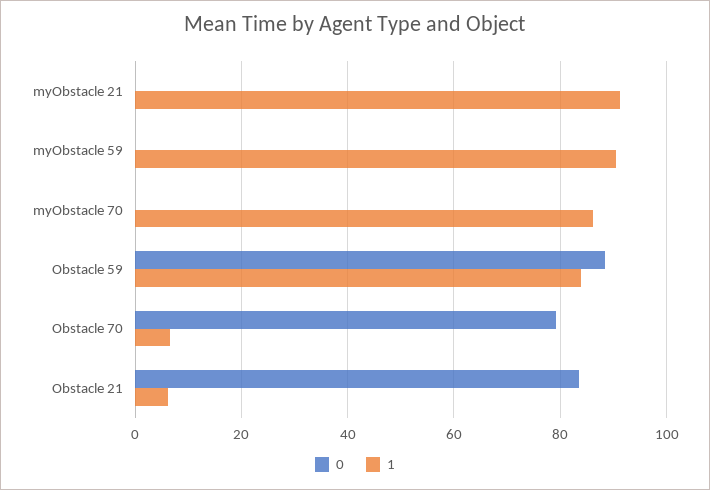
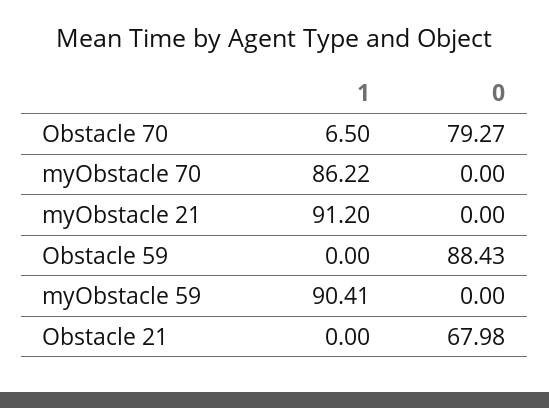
1, Obstacle 59: 84 -> 0
0, Obstacle 21: 84 -> 67.98
1, Obstacle 21: 6 -> 0

